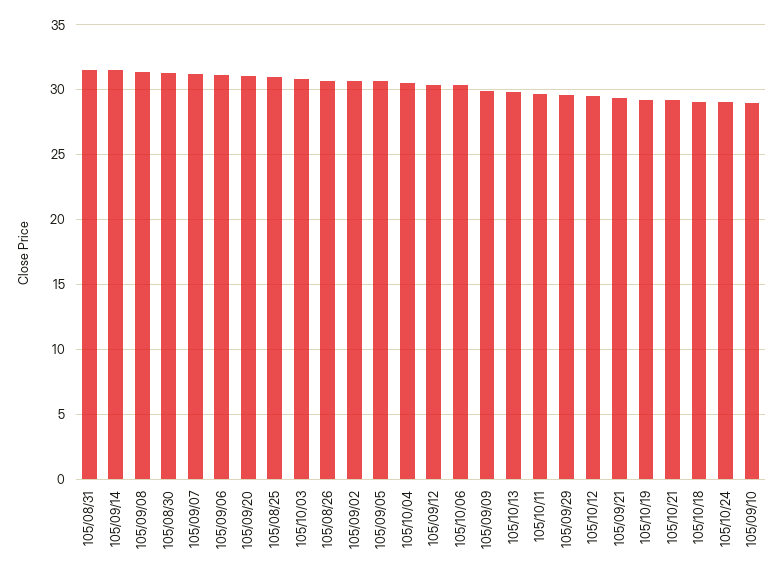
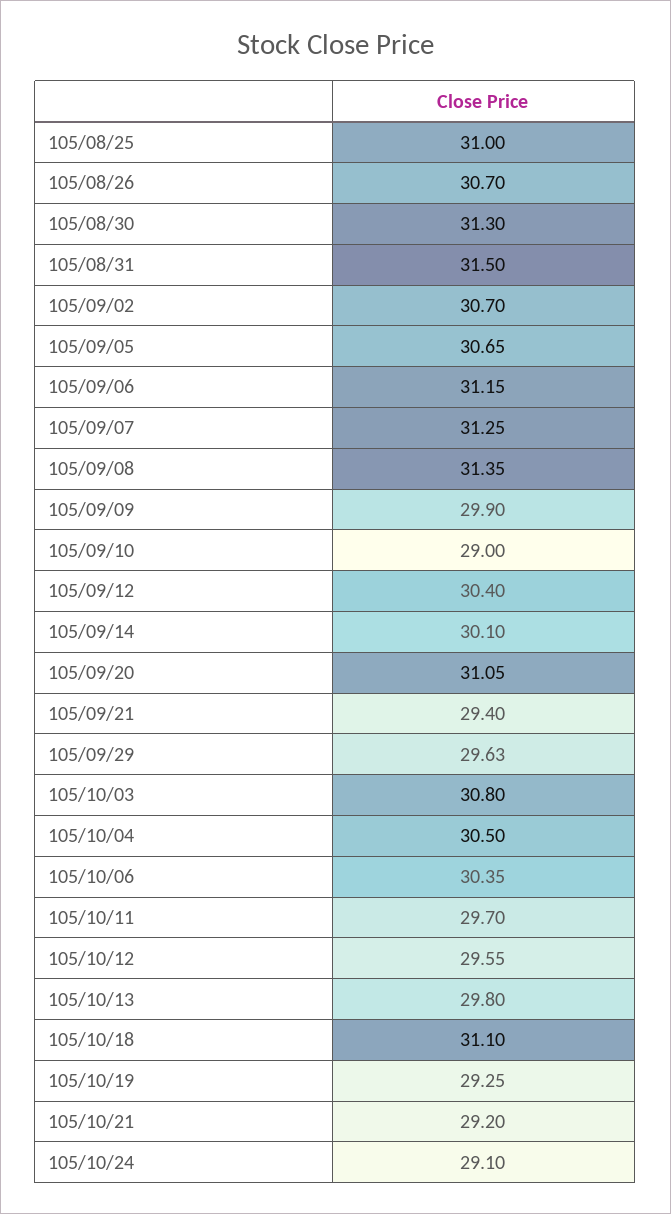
105/09/14: 31.5 -> 30.1
105/10/18: 29 -> 31.1

